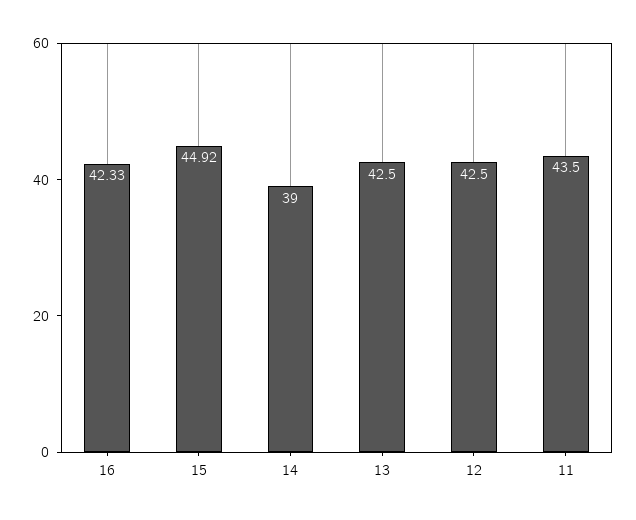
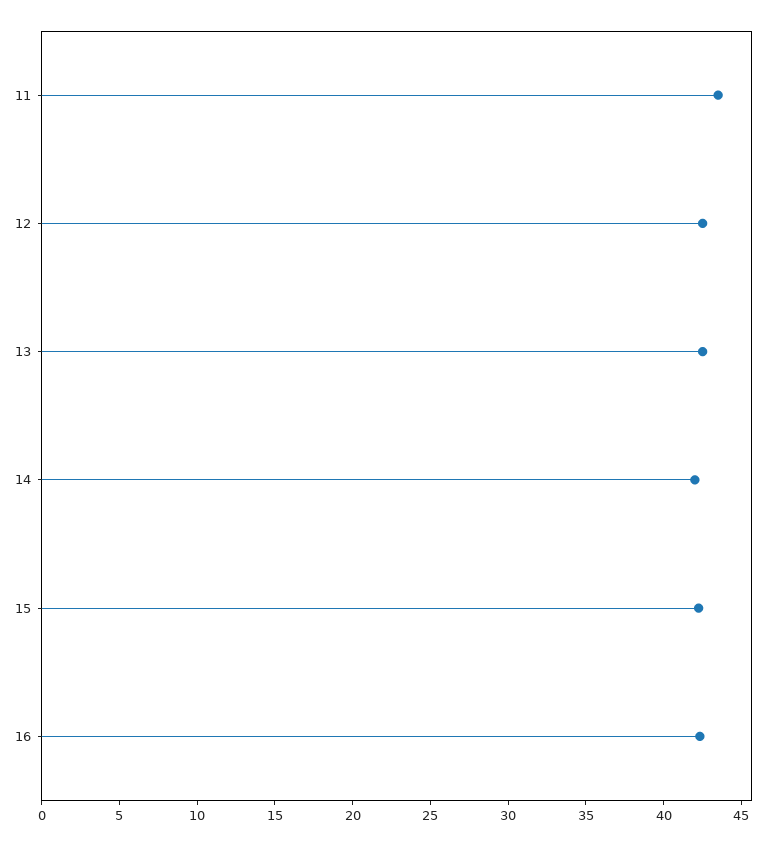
15: 44.92 -> 42
14: 39 -> 42

